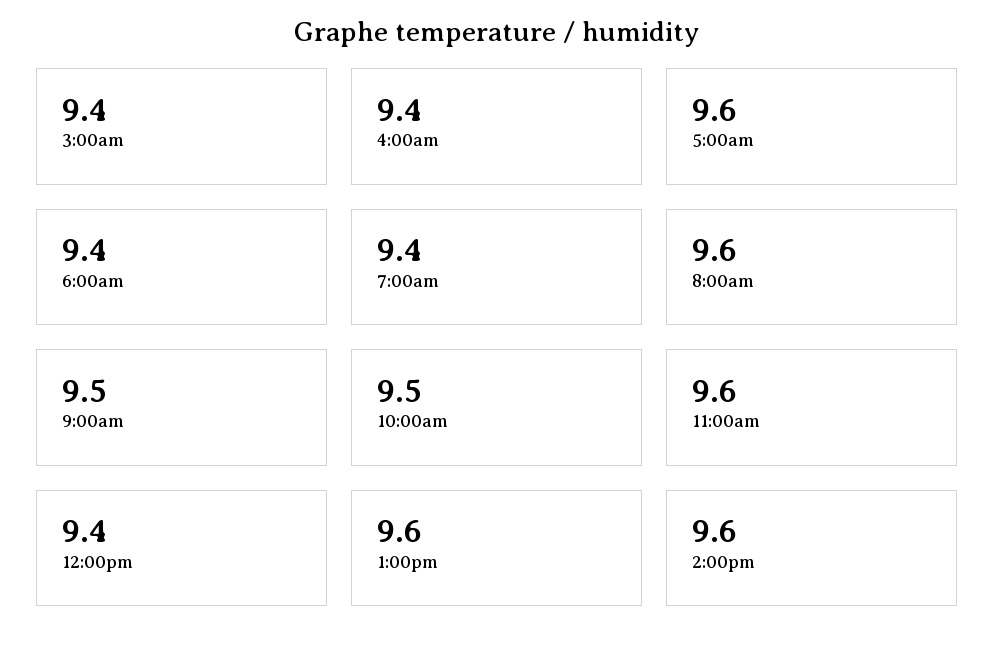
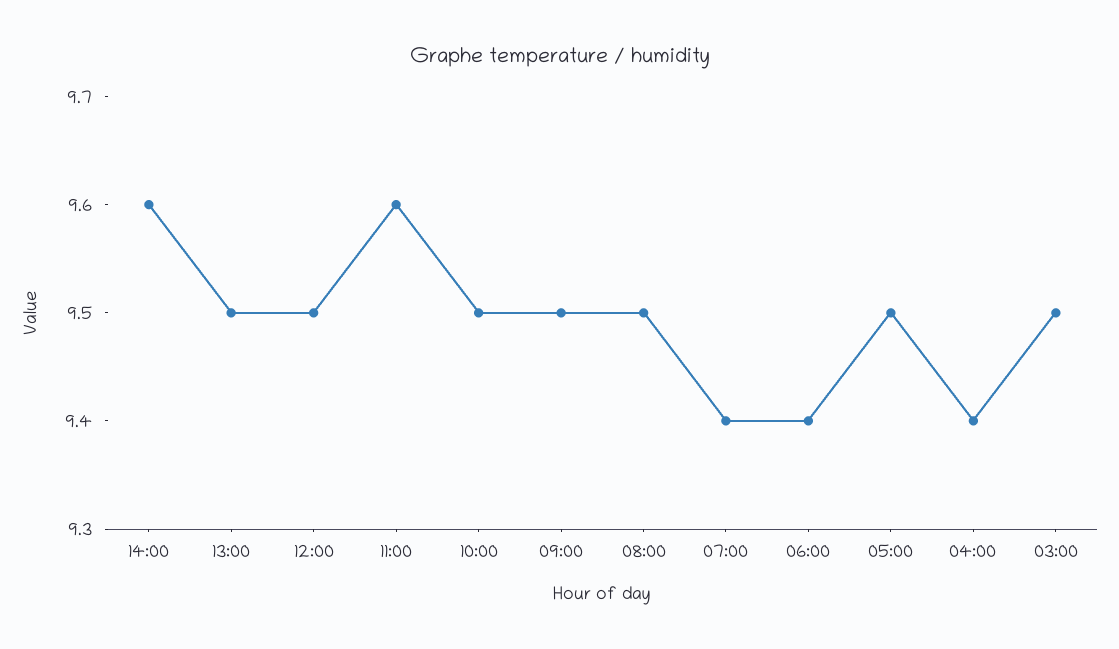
3:00am: 9.4 -> 9.5
5:00am: 9.6 -> 9.5
8:00am: 9.6 -> 9.5
12:00pm: 9.4 -> 9.5
1:00pm: 9.6 -> 9.5

